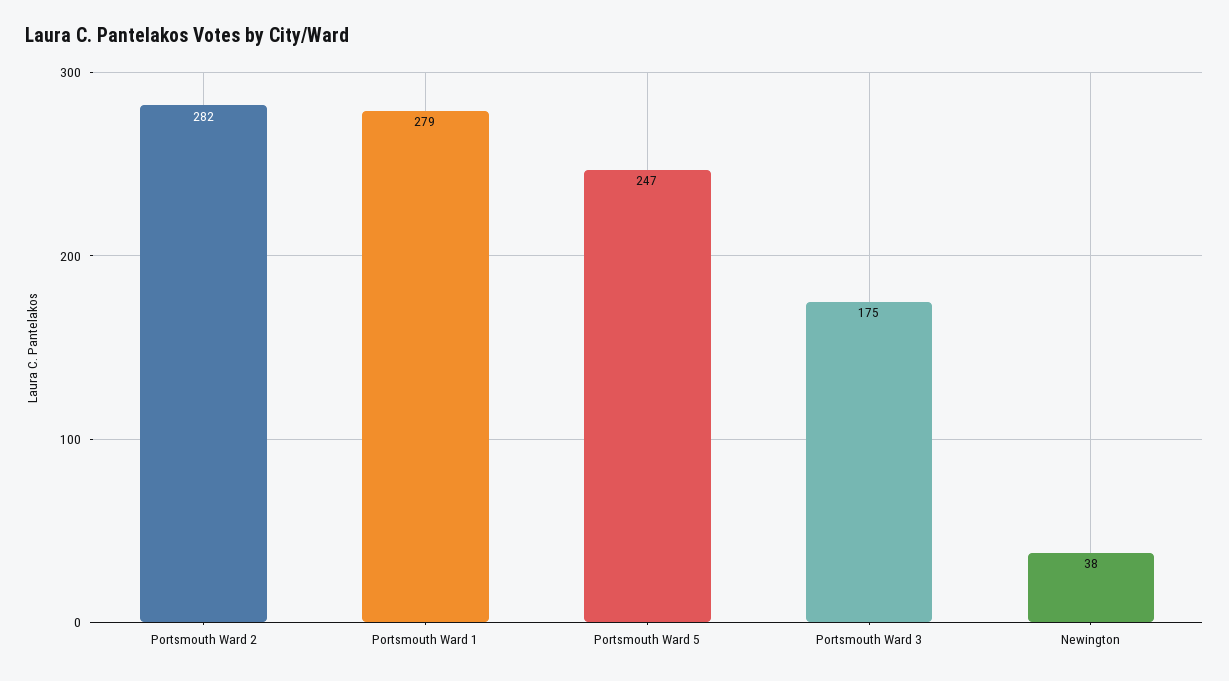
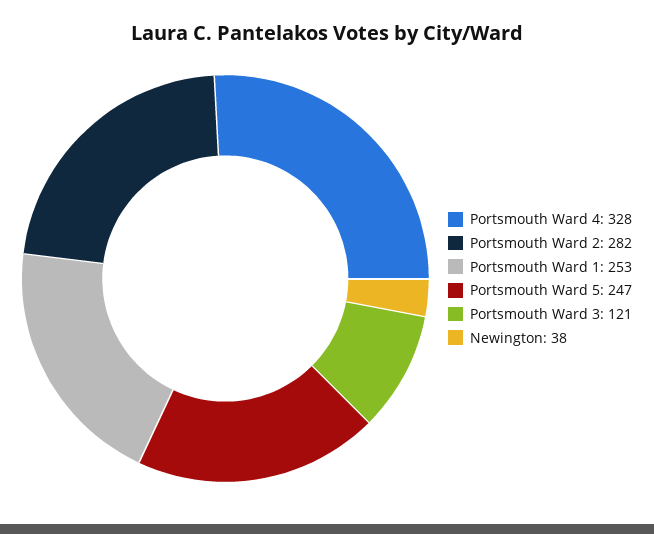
Portsmouth Ward 1: 279 -> 253
Portsmouth Ward 3: 175 -> 121
Portsmouth Ward 4: none -> 328

